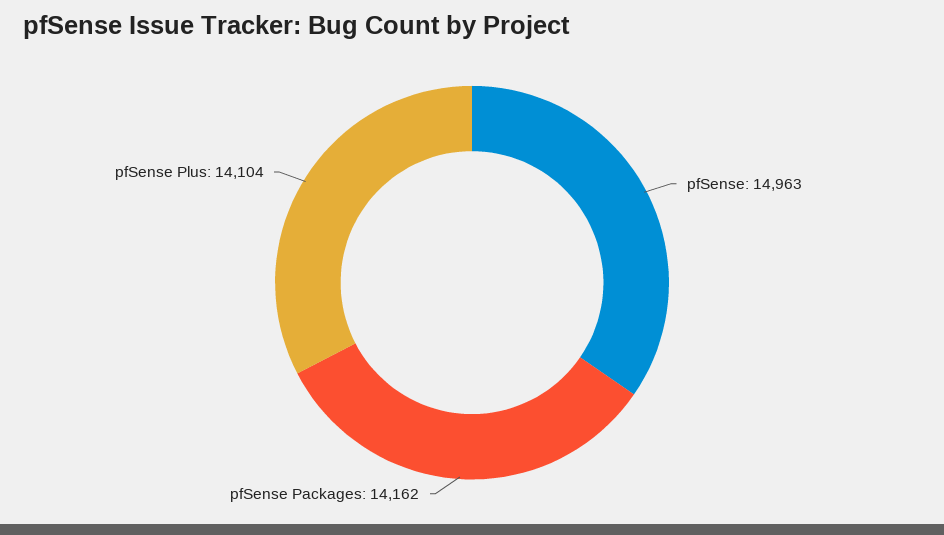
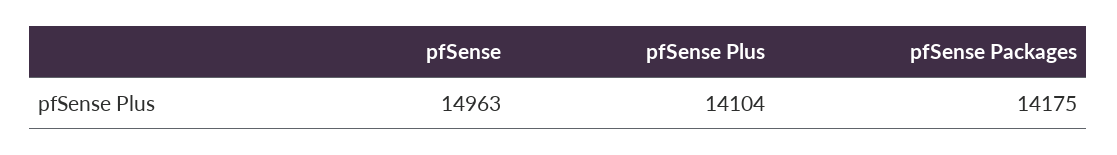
pfSense Packages: 14162 -> 14175

